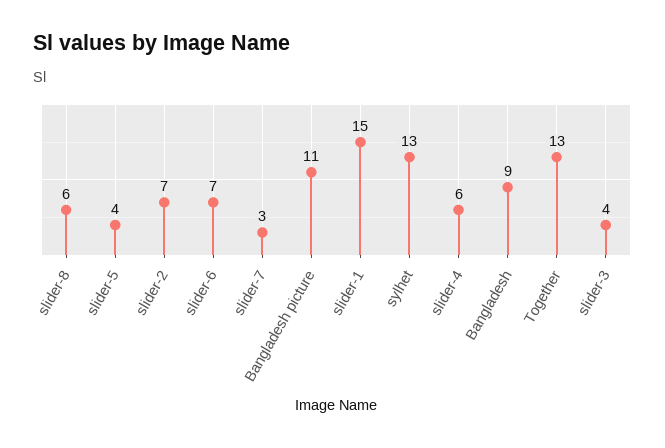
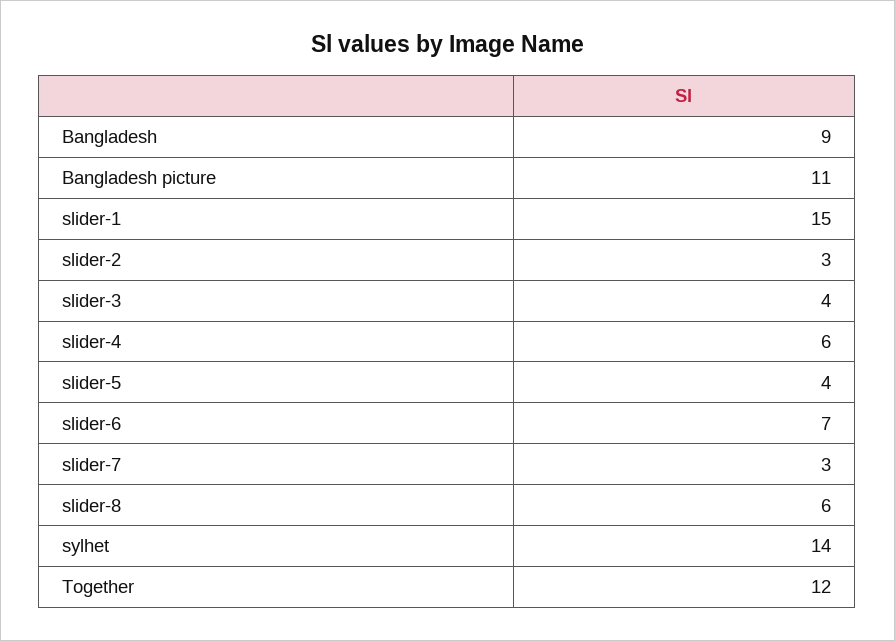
slider-2: 7 -> 3
sylhet: 13 -> 14
Together: 13 -> 12

